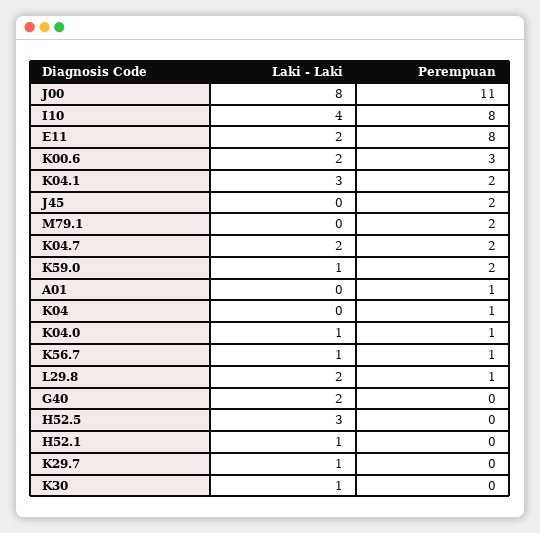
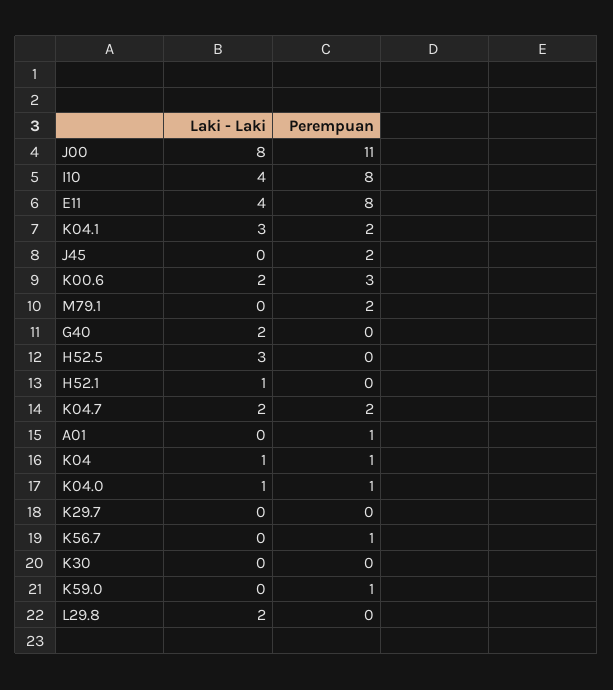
Laki - Laki, E11: 2 -> 4
Laki - Laki, K59.0: 1 -> 0
Perempuan, K59.0: 2 -> 1
Laki - Laki, K04: 0 -> 1
Laki - Laki, K56.7: 1 -> 0
Perempuan, L29.8: 1 -> 0
Laki - Laki, K29.7: 1 -> 0
Laki - Laki, K30: 1 -> 0

